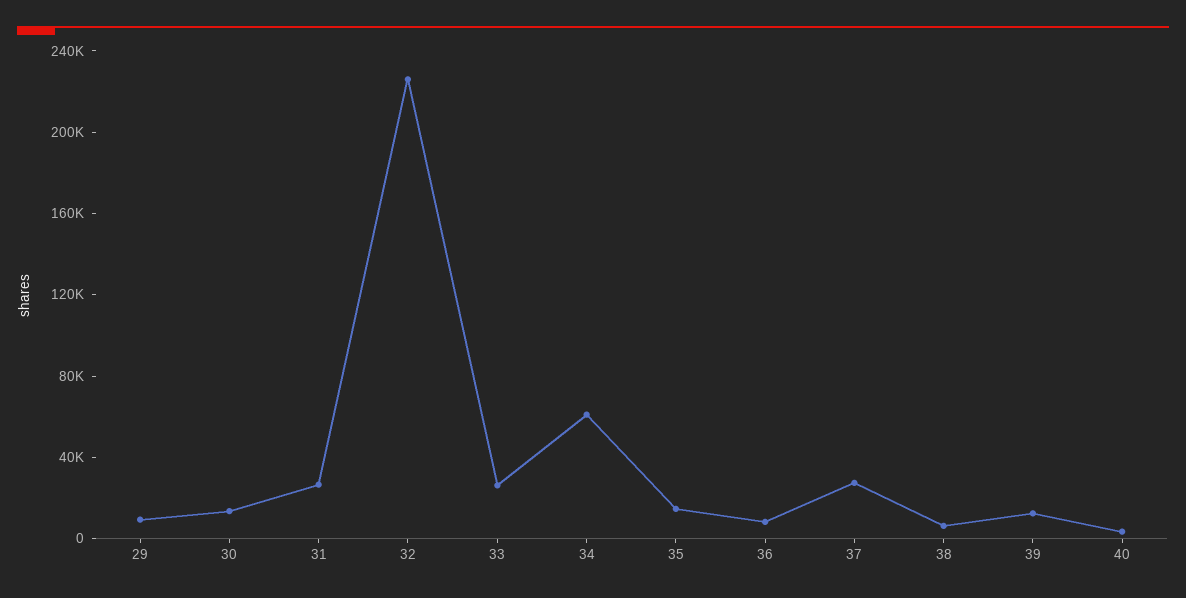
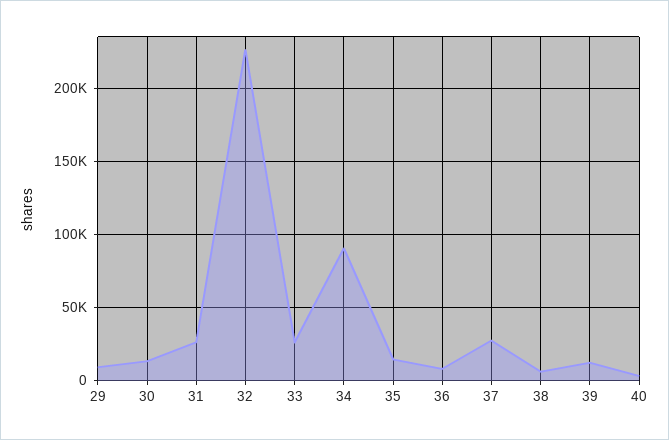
34: 60000 -> 90000

